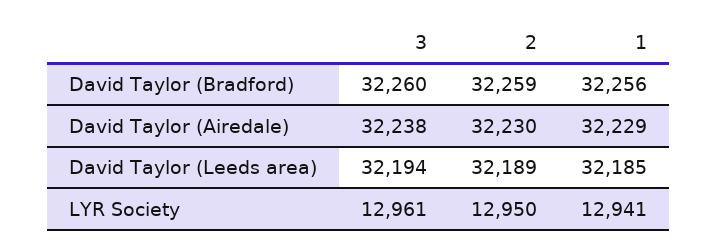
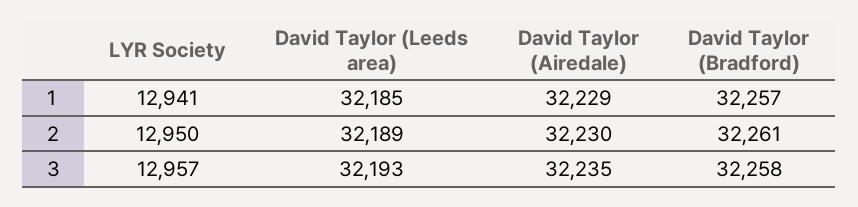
3, David Taylor (Bradford): 32260 -> 32258
2, David Taylor (Bradford): 32259 -> 32261
1, David Taylor (Bradford): 32256 -> 32257
3, David Taylor (Airedale): 32238 -> 32235
3, David Taylor (Leeds area): 32194 -> 32193
3, LYR Society: 12961 -> 12957

